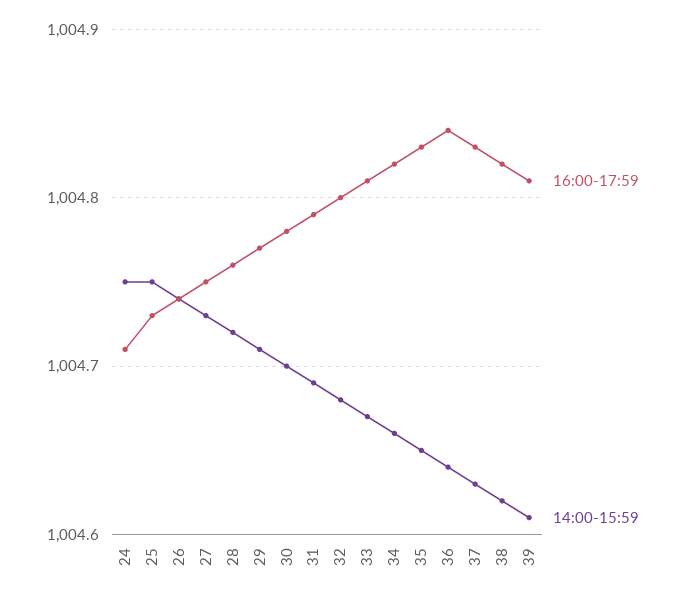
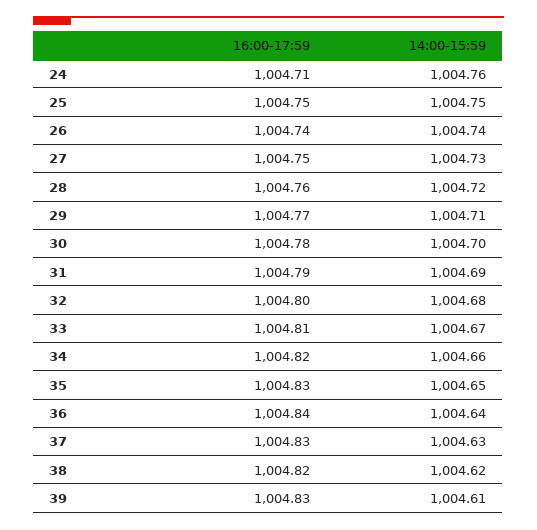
14:00-15:59, 24: 1004.75 -> 1004.76
16:00-17:59, 25: 1004.73 -> 1004.75
16:00-17:59, 39: 1004.81 -> 1004.83

